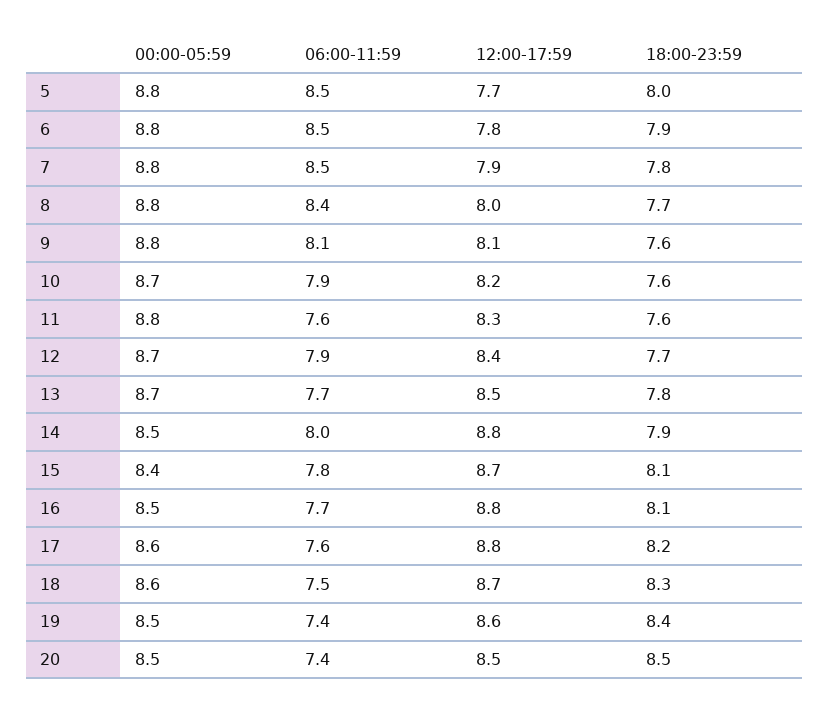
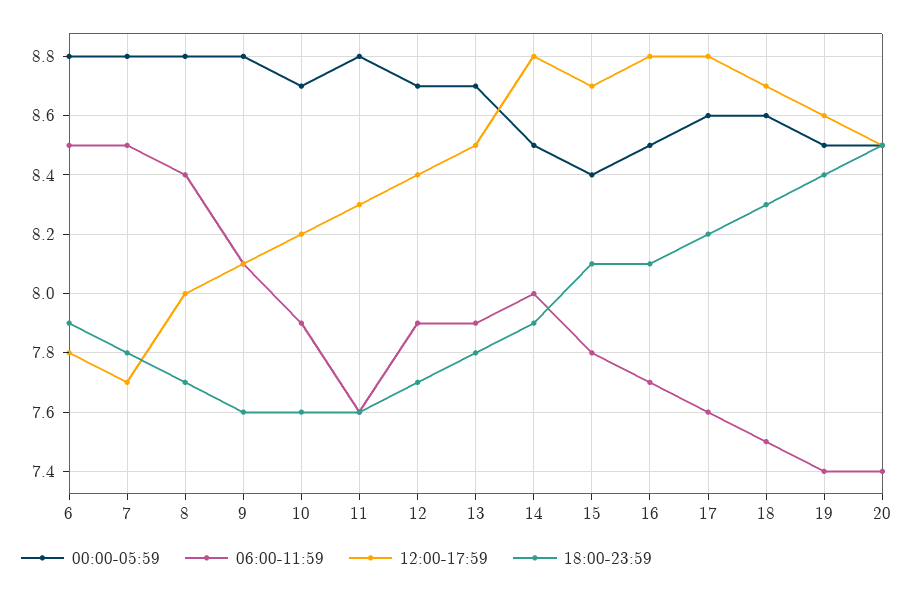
00:00-05:59, 5: 8.8 -> none
06:00-11:59, 5: 8.5 -> none
12:00-17:59, 5: 7.7 -> none
18:00-23:59, 5: 8 -> none
12:00-17:59, 7: 7.9 -> 7.7
06:00-11:59, 13: 7.7 -> 7.9

